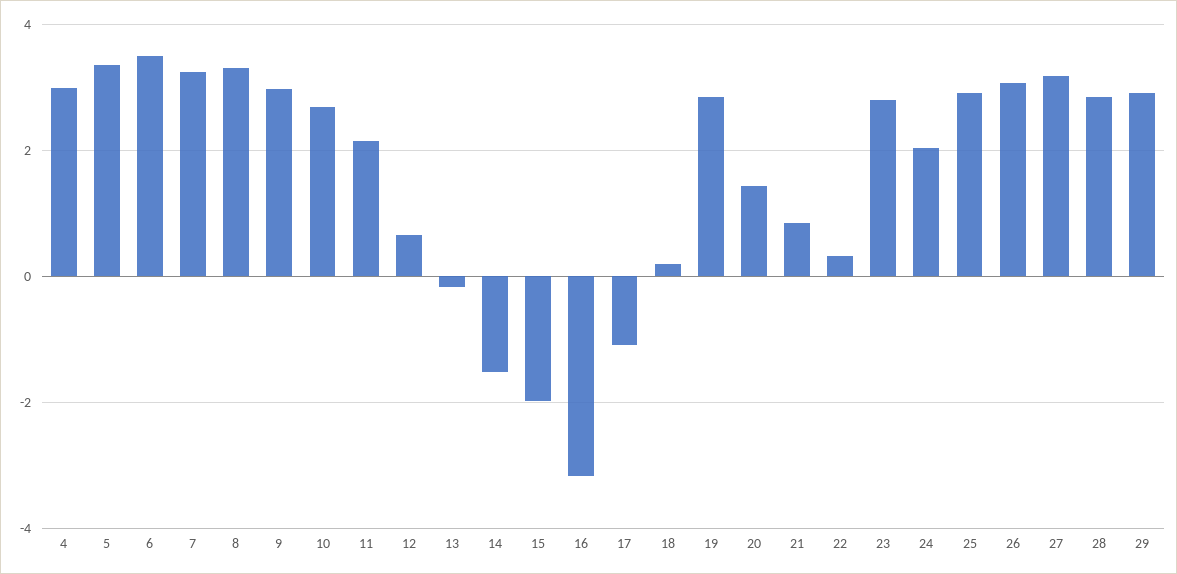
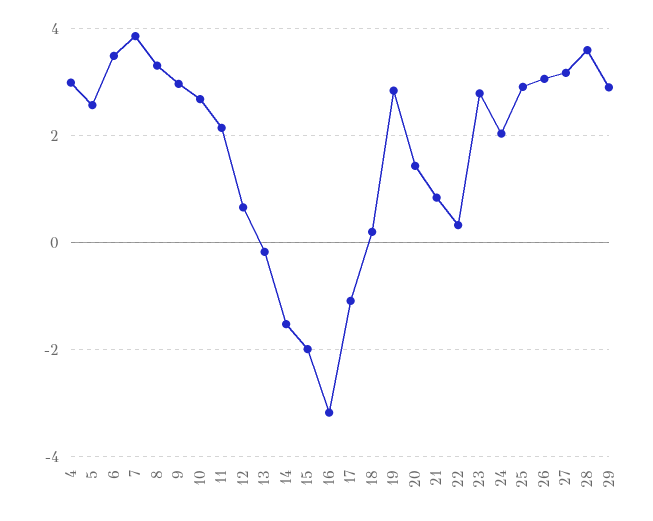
5: 3.4 -> 2.6
7: 3.2 -> 3.8
28: 2.8 -> 3.6

